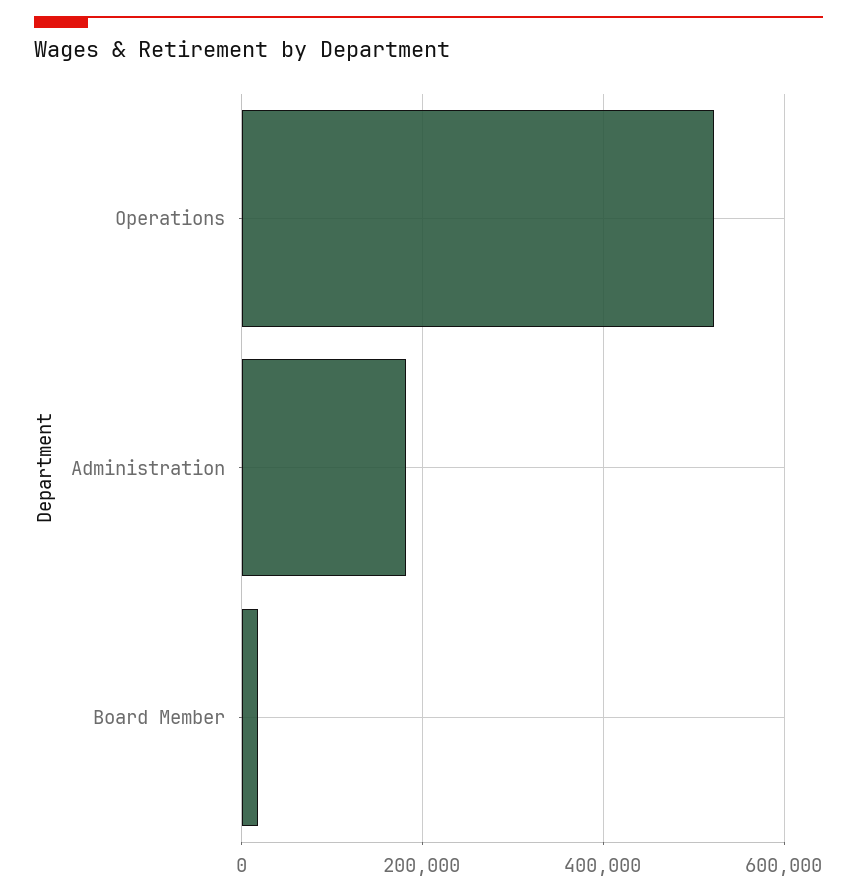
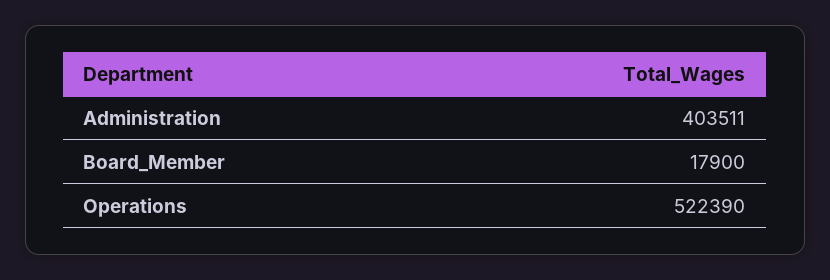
Administration: 180000 -> 403511

